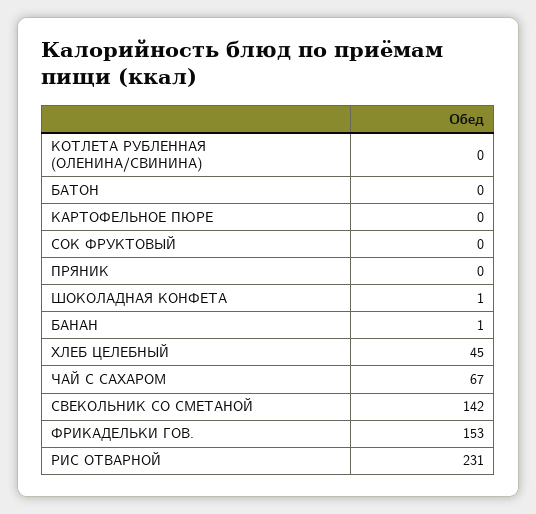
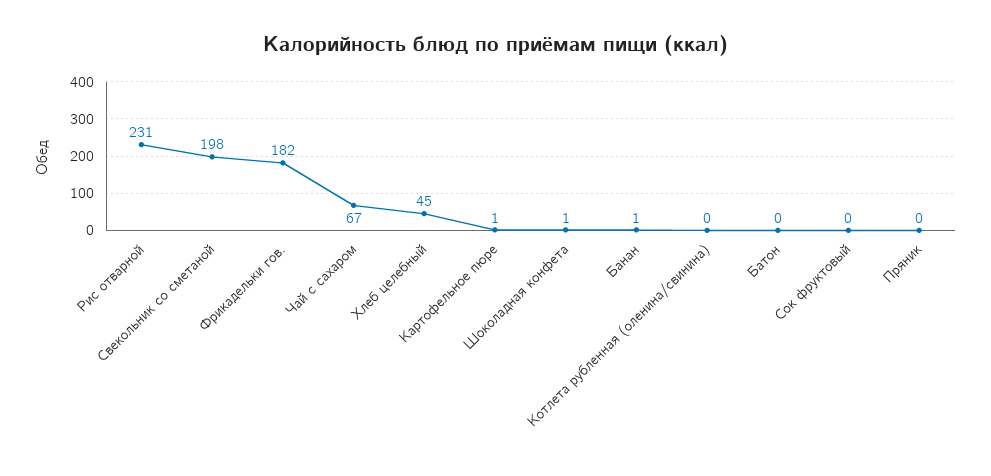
КАРТОФЕЛЬНОЕ ПЮРЕ: 0 -> 1
СВЕКОЛЬНИК СО СМЕТАНОЙ: 142 -> 198
ФРИКАДЕЛЬКИ ГОВ.: 153 -> 182

